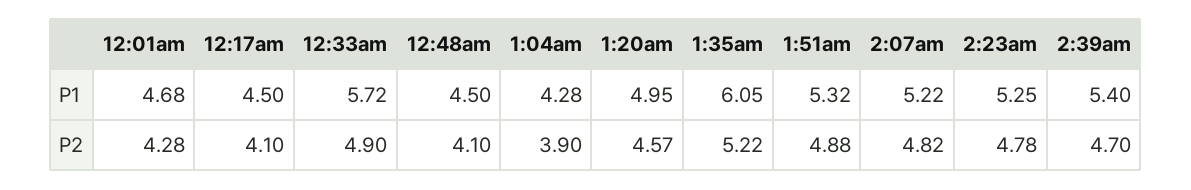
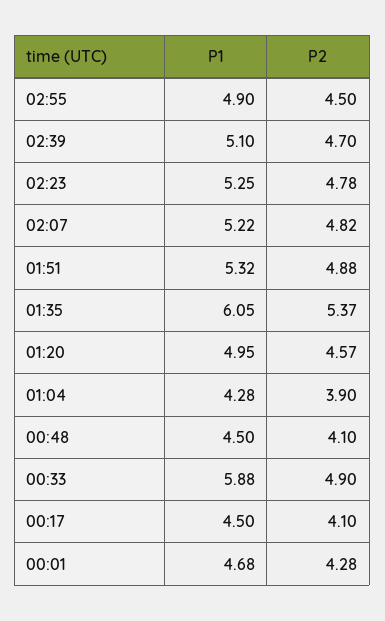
12:33am, P1: 5.72 -> 5.88
2:39am, P1: 5.4 -> 5.1
1:35am, P2: 5.22 -> 5.37
02:55, P1: none -> 4.9
02:55, P2: none -> 4.5

